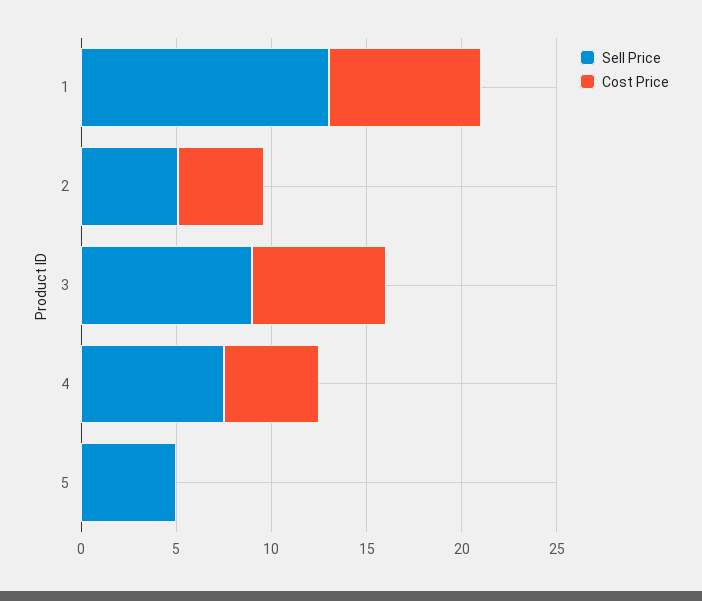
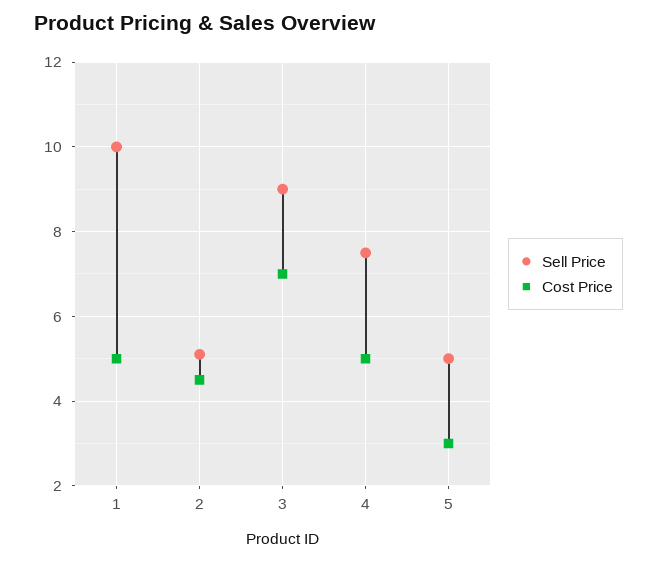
Sell Price, 1: 13 -> 10
Cost Price, 1: 8 -> 5
Cost Price, 5: 0 -> 3

